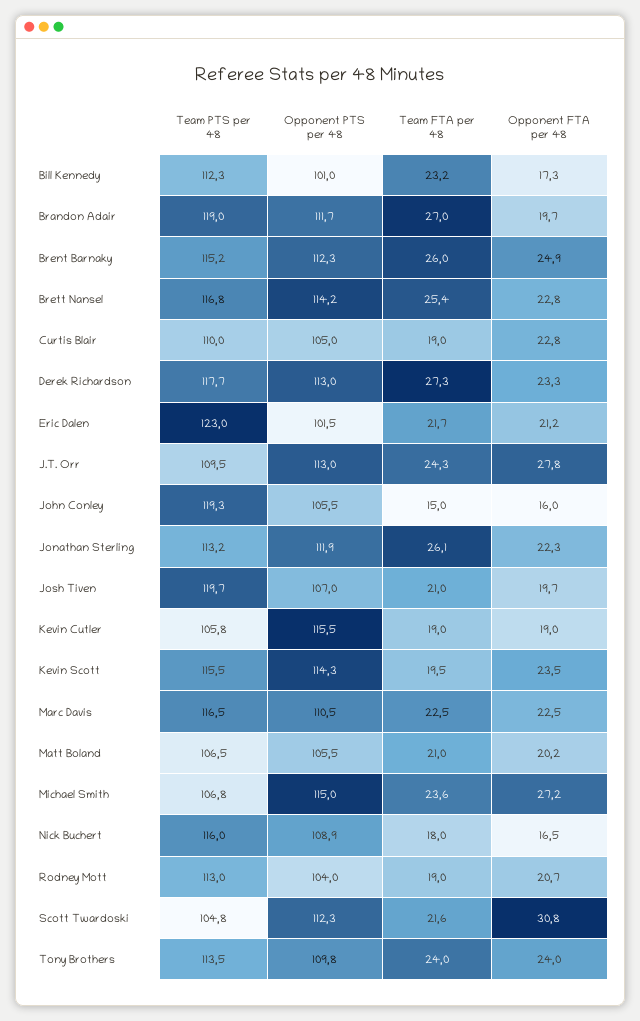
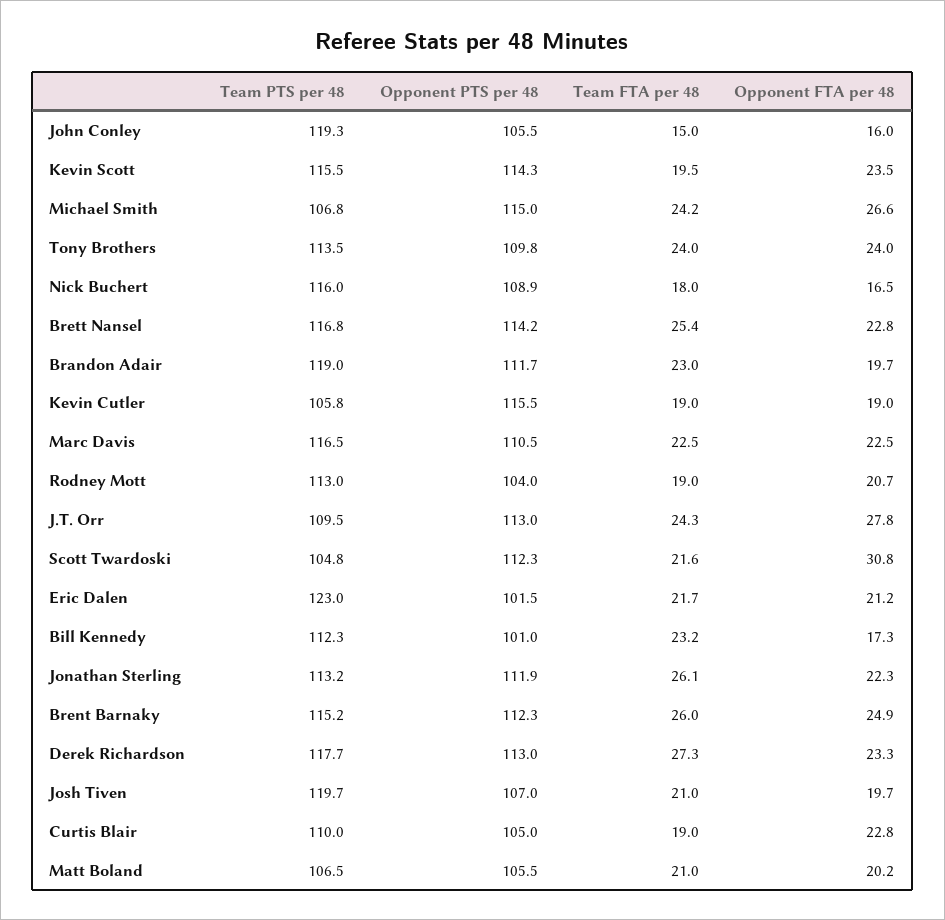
Team FTA per 48, Brandon Adair: 27 -> 23
Team FTA per 48, Michael Smith: 23.6 -> 24.2
Opponent FTA per 48, Michael Smith: 27.2 -> 26.6

